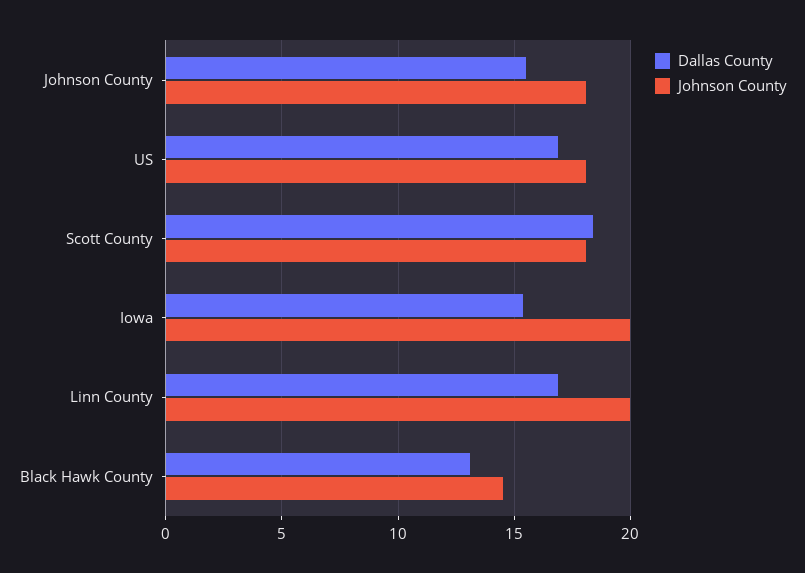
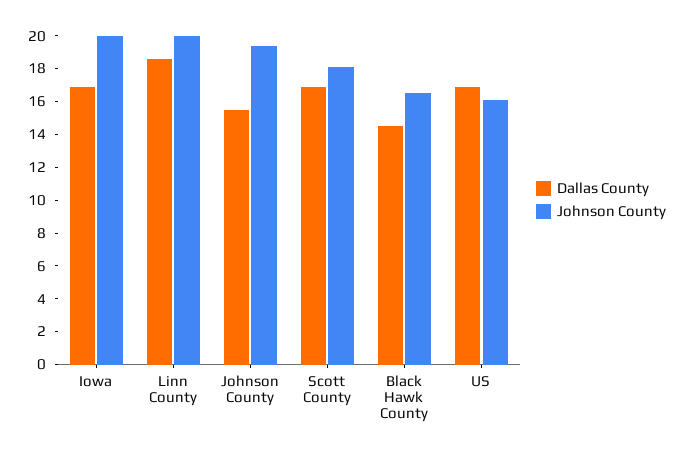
Johnson County, Johnson County: 18 -> 19.5
Johnson County, US: 18 -> 16
Dallas County, Scott County: 18.5 -> 17
Dallas County, Iowa: 15.5 -> 17
Dallas County, Linn County: 17 -> 18.5
Dallas County, Black Hawk County: 13 -> 14.5
Johnson County, Black Hawk County: 14.5 -> 16.5

